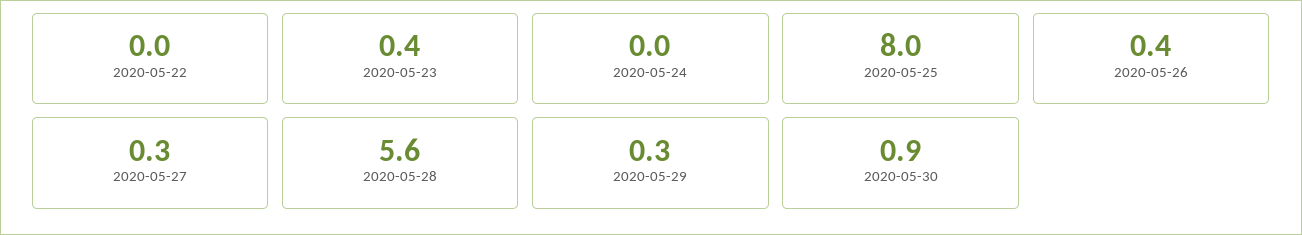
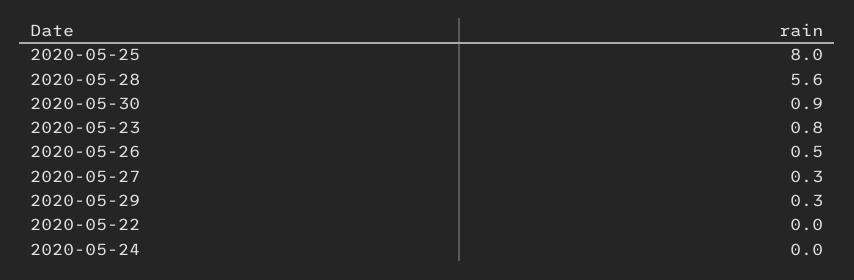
2020-05-23: 0.4 -> 0.8
2020-05-26: 0.4 -> 0.5

